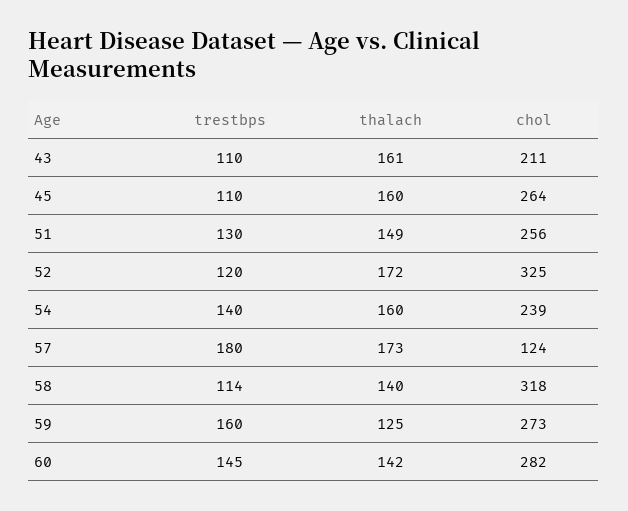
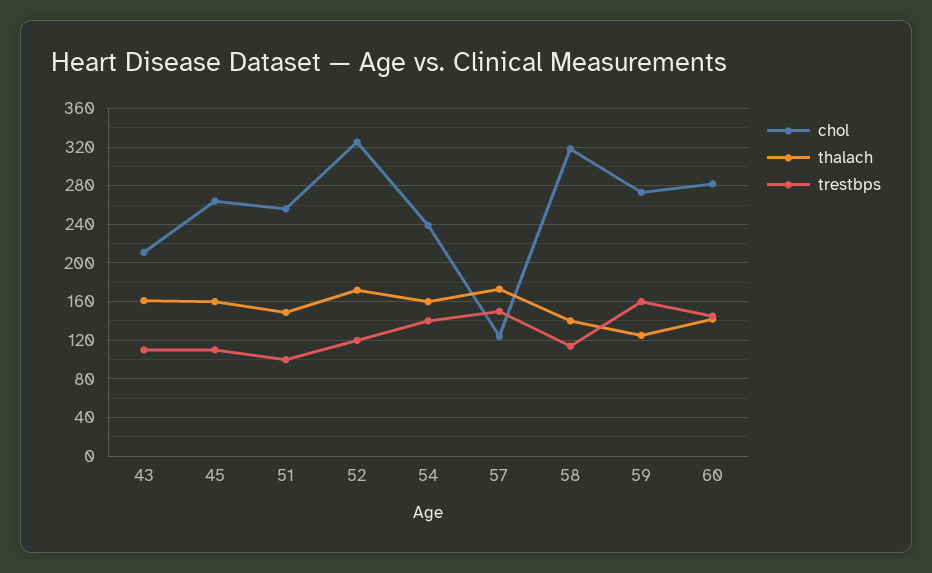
trestbps, 51: 130 -> 100
trestbps, 57: 180 -> 150

